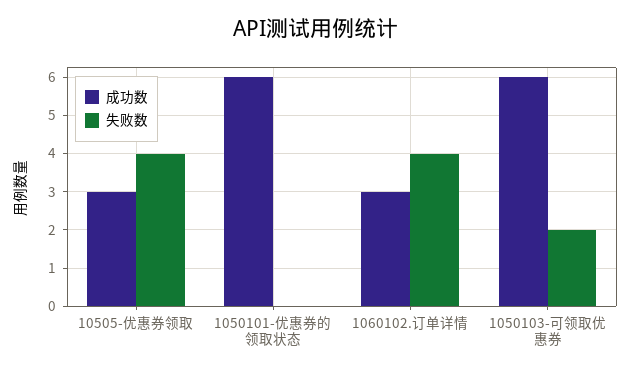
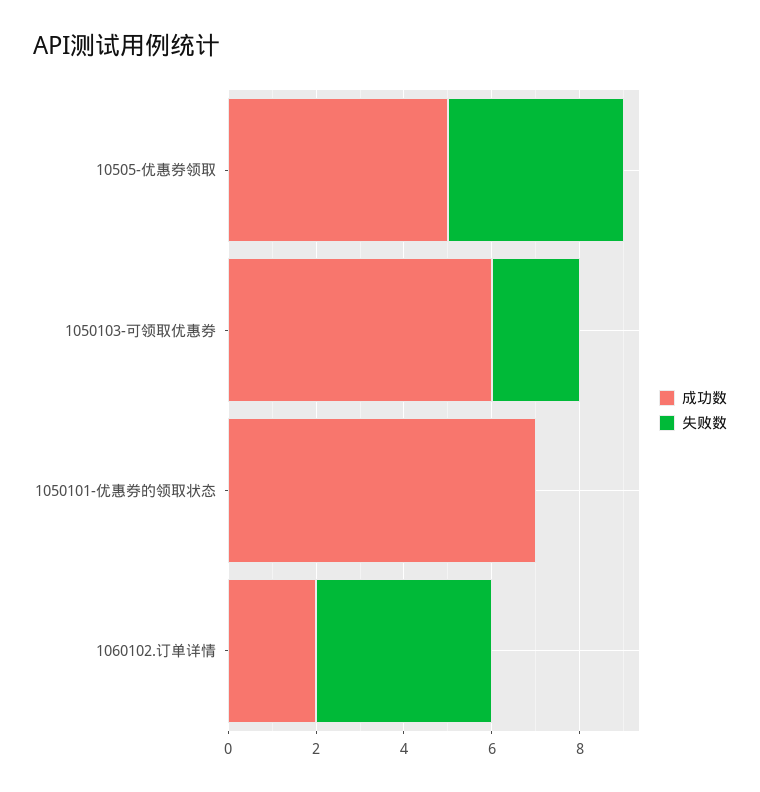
成功数, 10505-优惠券领取: 3 -> 5
成功数, 1050101-优惠券的领取状态: 6 -> 7
成功数, 1060102.订单详情: 3 -> 2

